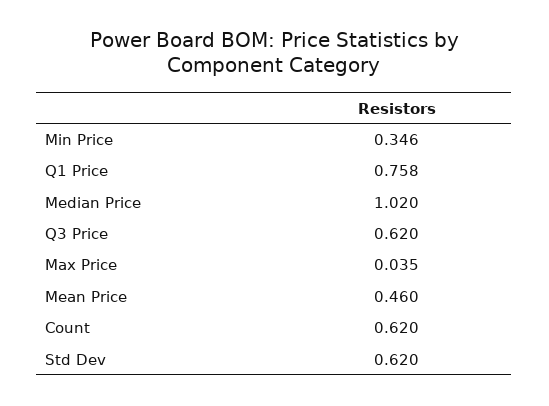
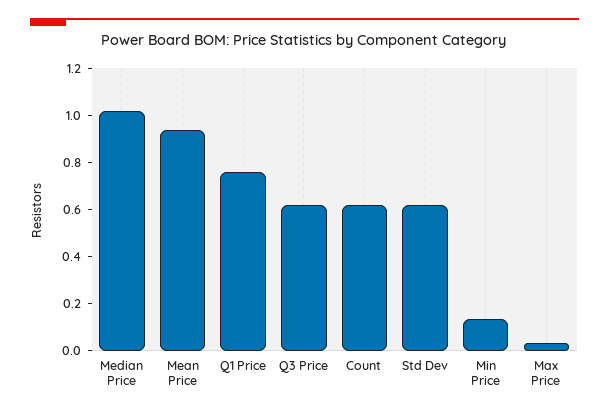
Min Price: 0.346 -> 0.15
Mean Price: 0.46 -> 0.95

